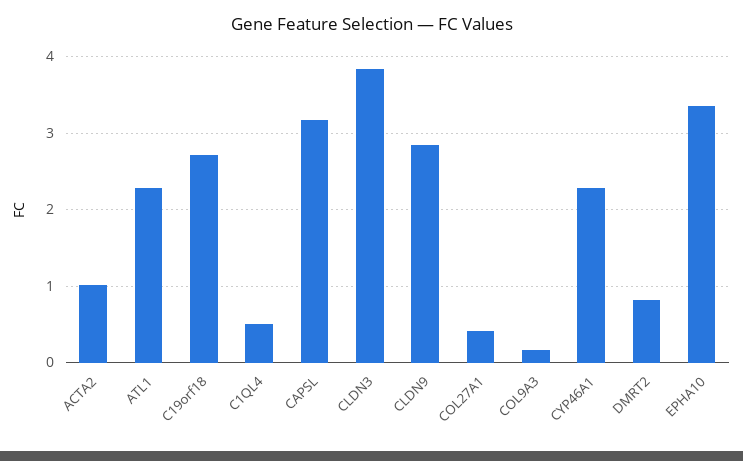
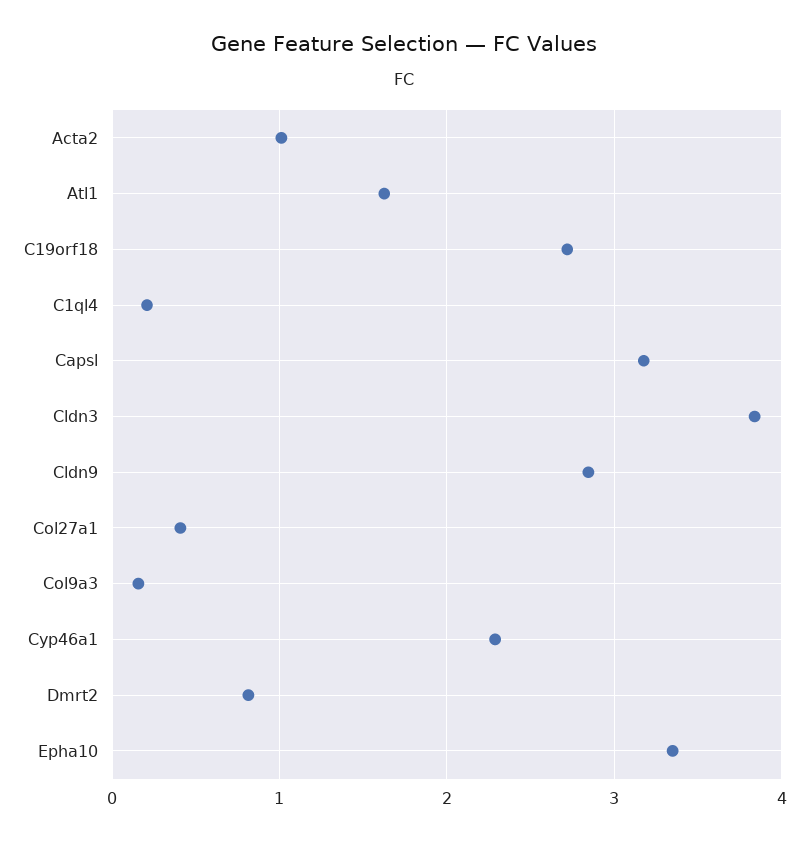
ATL1: 2.3 -> 1.6
C1QL4: 0.5 -> 0.2

